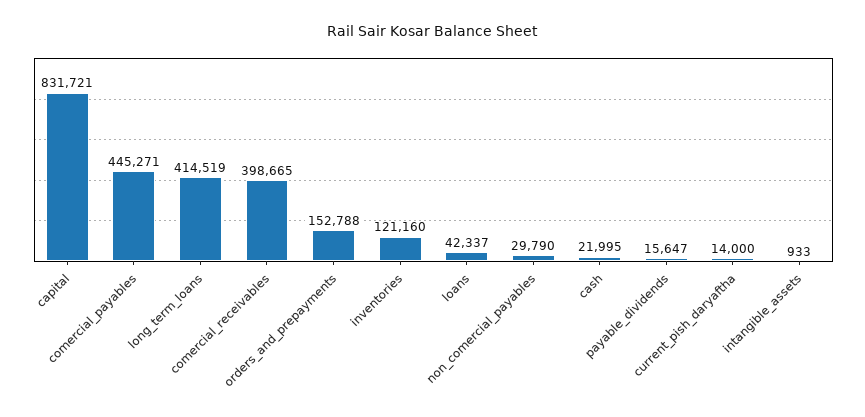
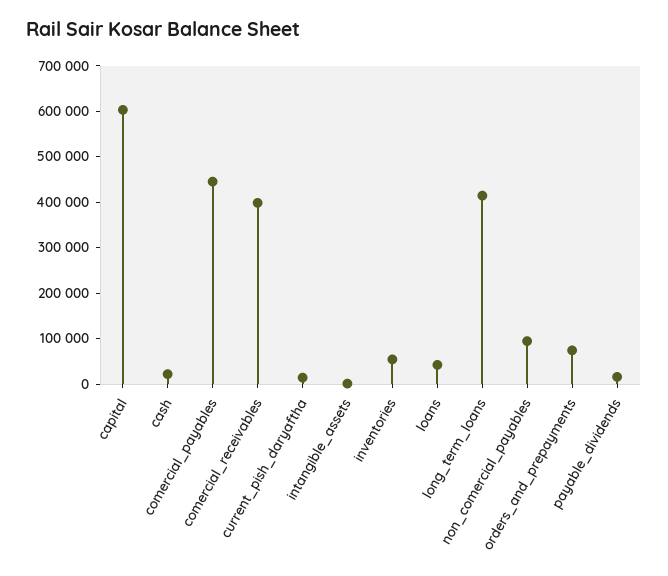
capital: 831721 -> 600000
orders_and_prepayments: 152788 -> 80000
inventories: 121160 -> 60000
non_comercial_payables: 29790 -> 100000

